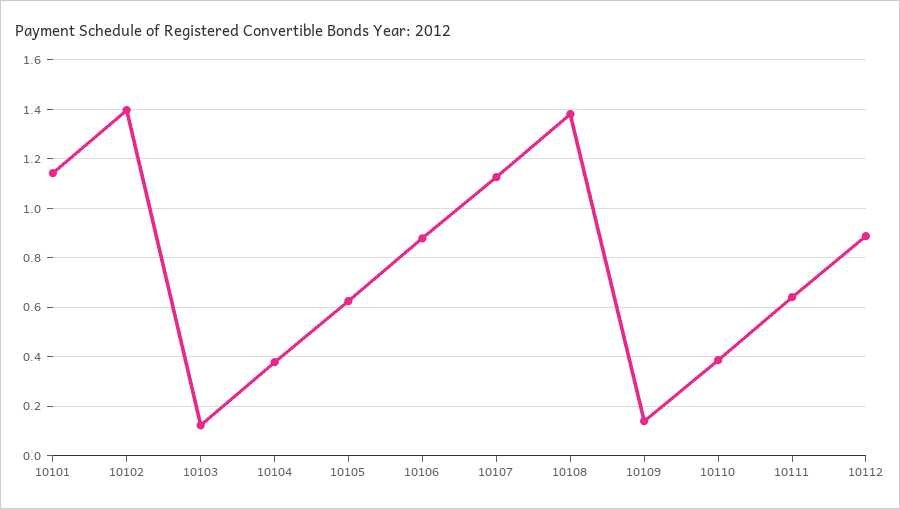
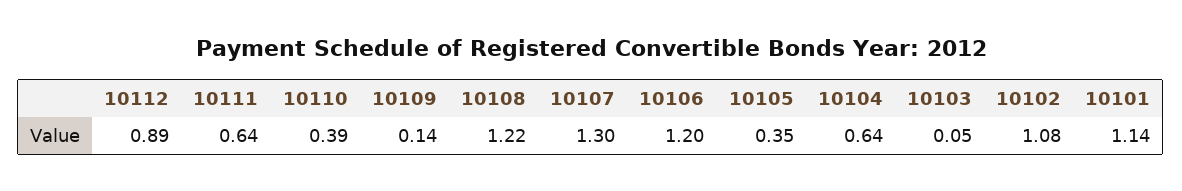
10102: 1.4 -> 1.08
10103: 0.125 -> 0.05
10104: 0.375 -> 0.64
10105: 0.625 -> 0.35
10106: 0.875 -> 1.2
10107: 1.125 -> 1.3
10108: 1.375 -> 1.22

